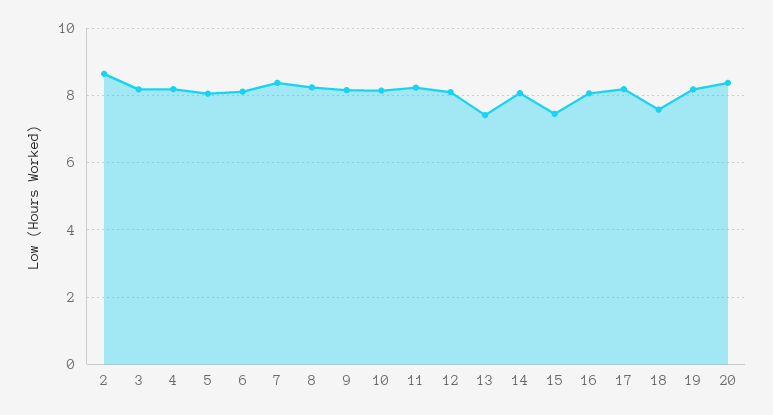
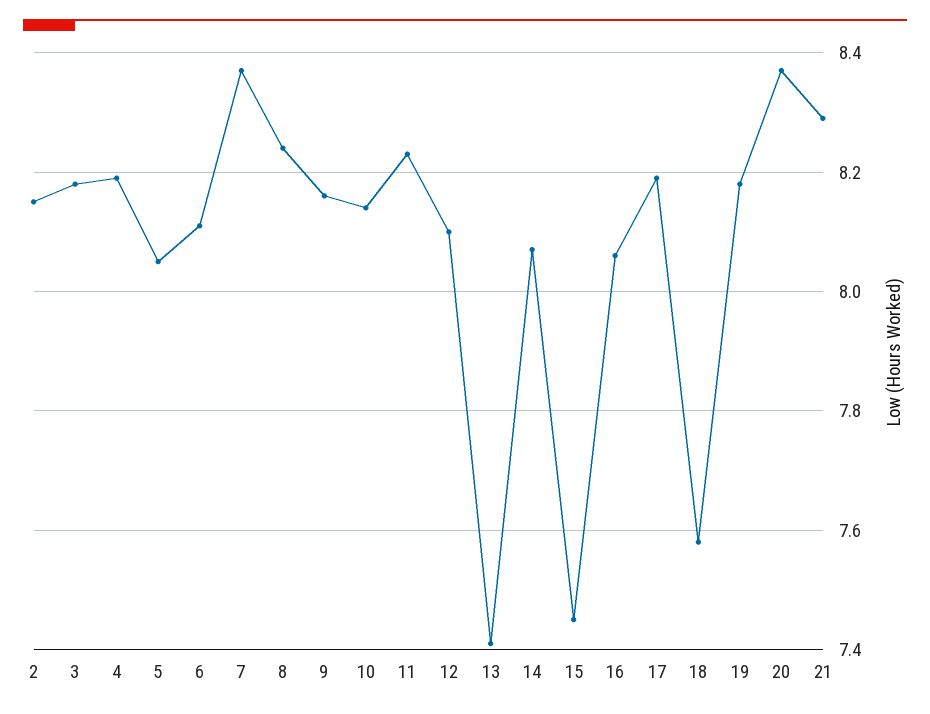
2: 8.6 -> 8.15
21: none -> 8.3

